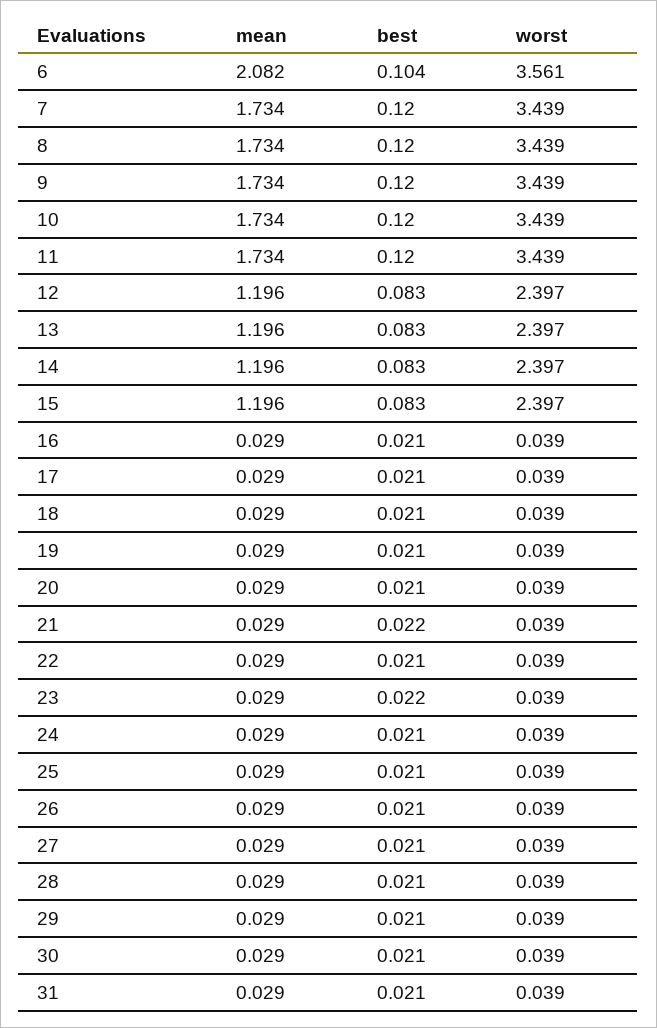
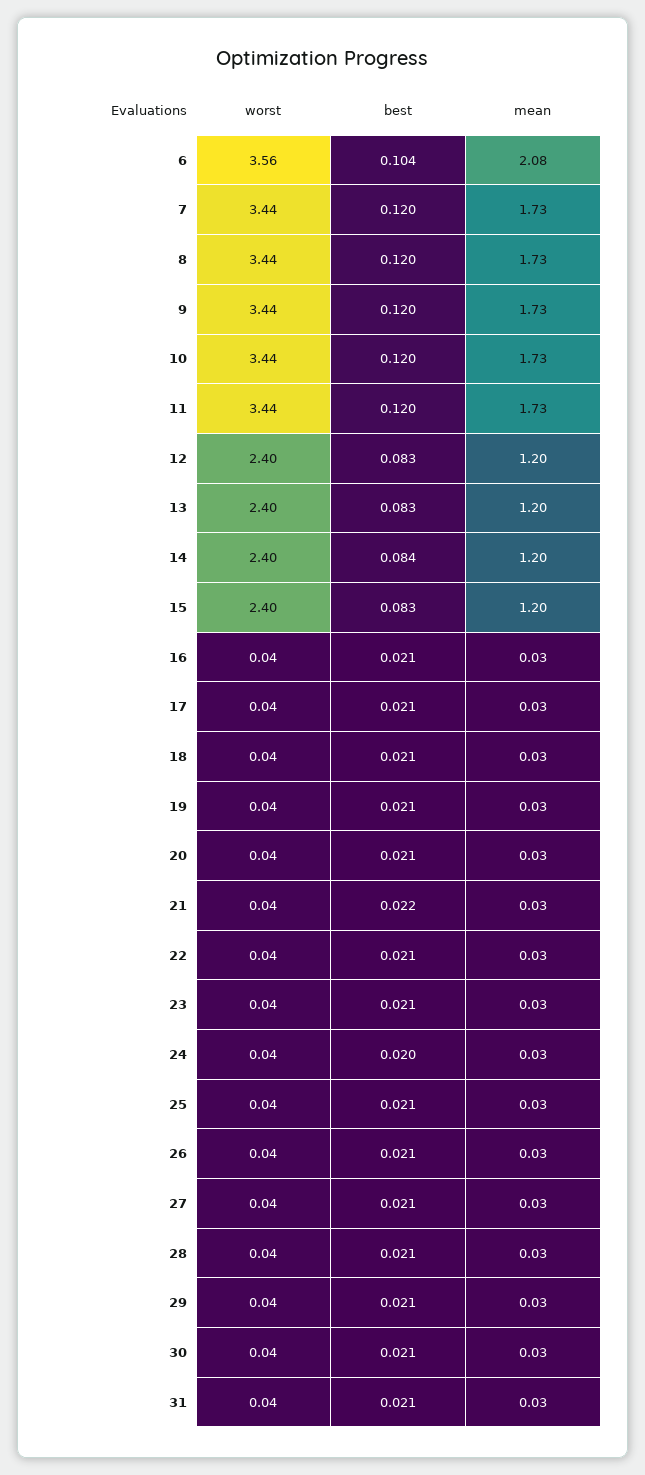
best, 14: 0.083 -> 0.084
best, 23: 0.022 -> 0.021
best, 24: 0.021 -> 0.02

